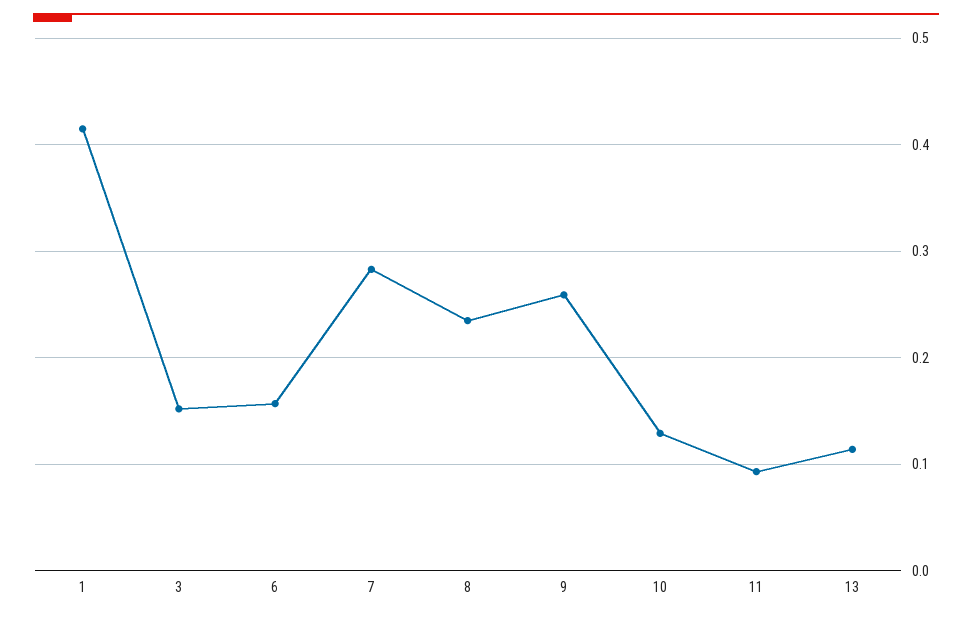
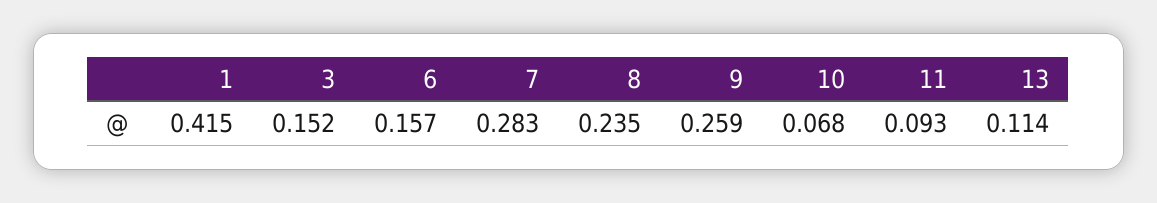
10: 0.13 -> 0.068

